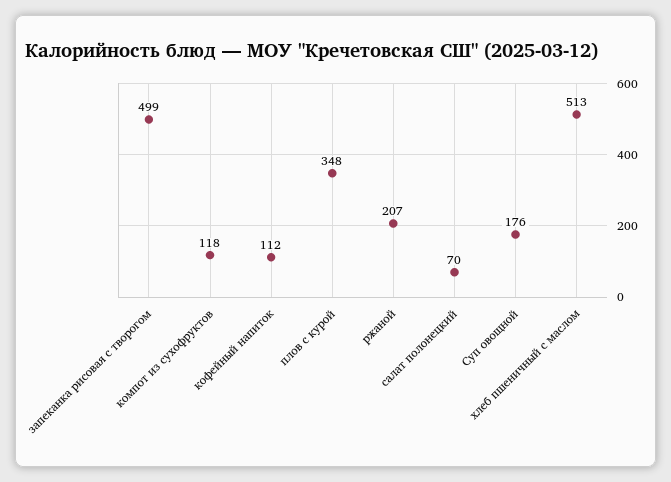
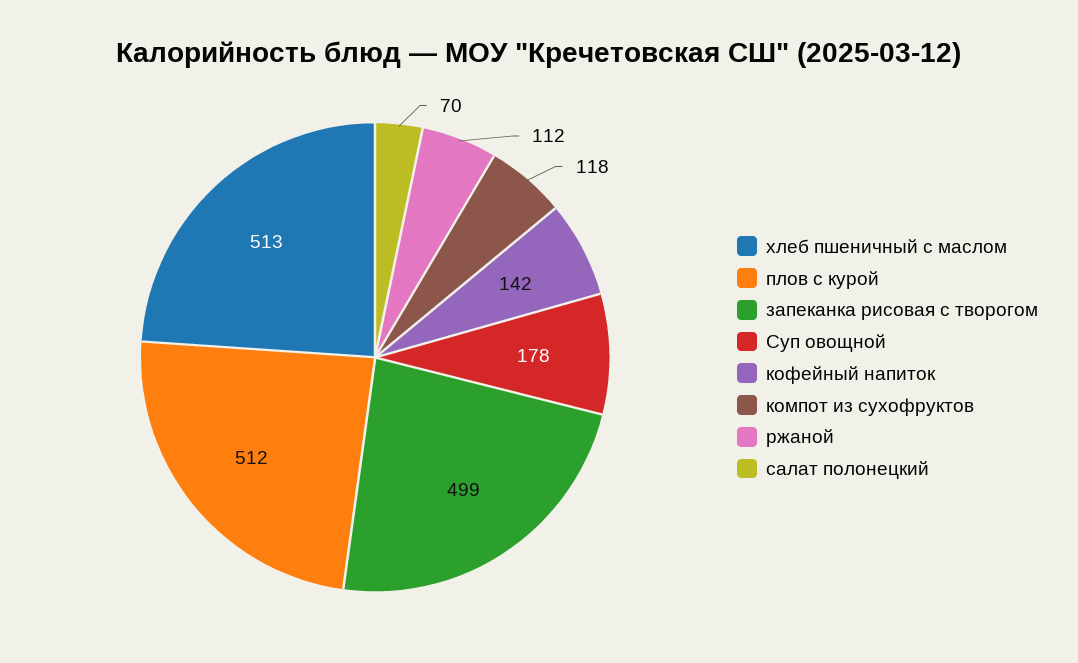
кофейный напиток: 112 -> 142
плов с курой: 348 -> 512
ржаной: 207 -> 112
Суп овощной: 176 -> 178

